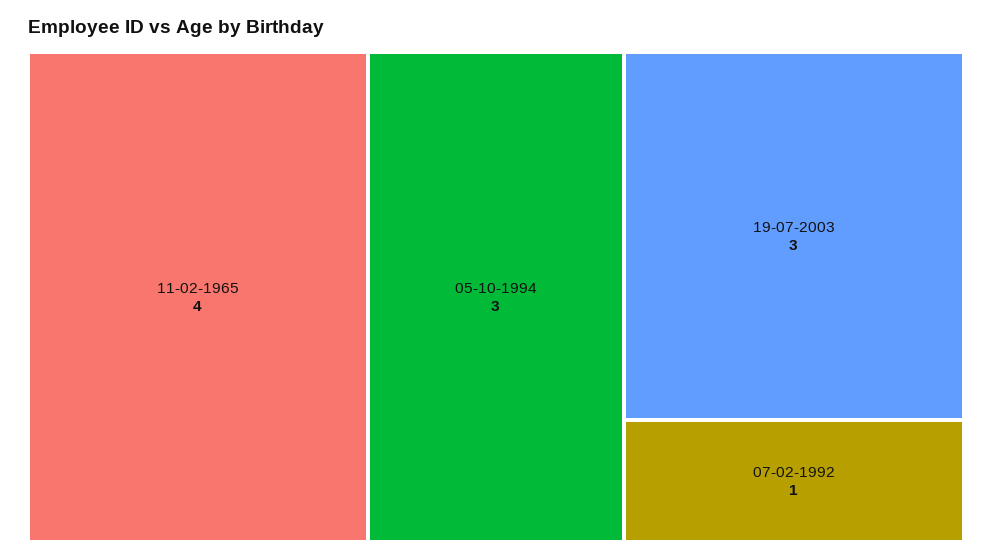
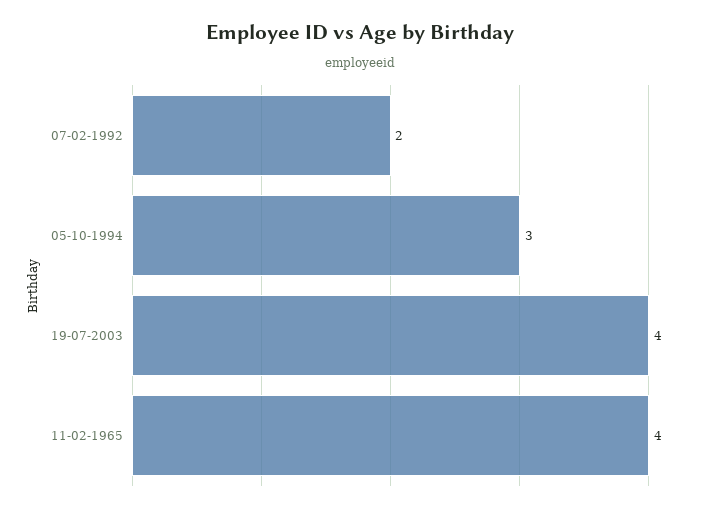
19-07-2003: 3 -> 4
07-02-1992: 1 -> 2

